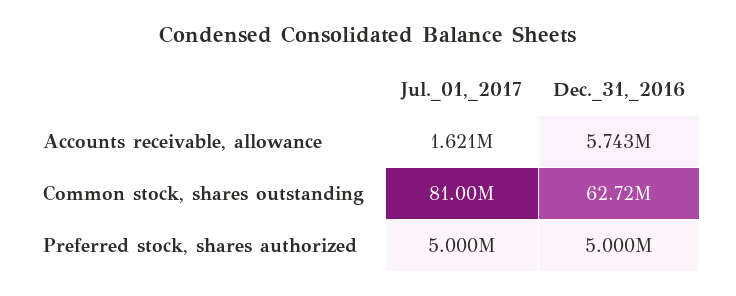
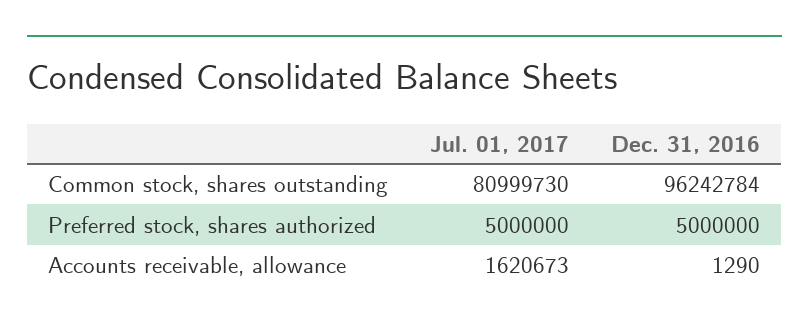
Dec._31,_2016, Accounts receivable, allowance: 5743000 -> 1290
Dec._31,_2016, Common stock, shares outstanding: 62720000 -> 96242784

